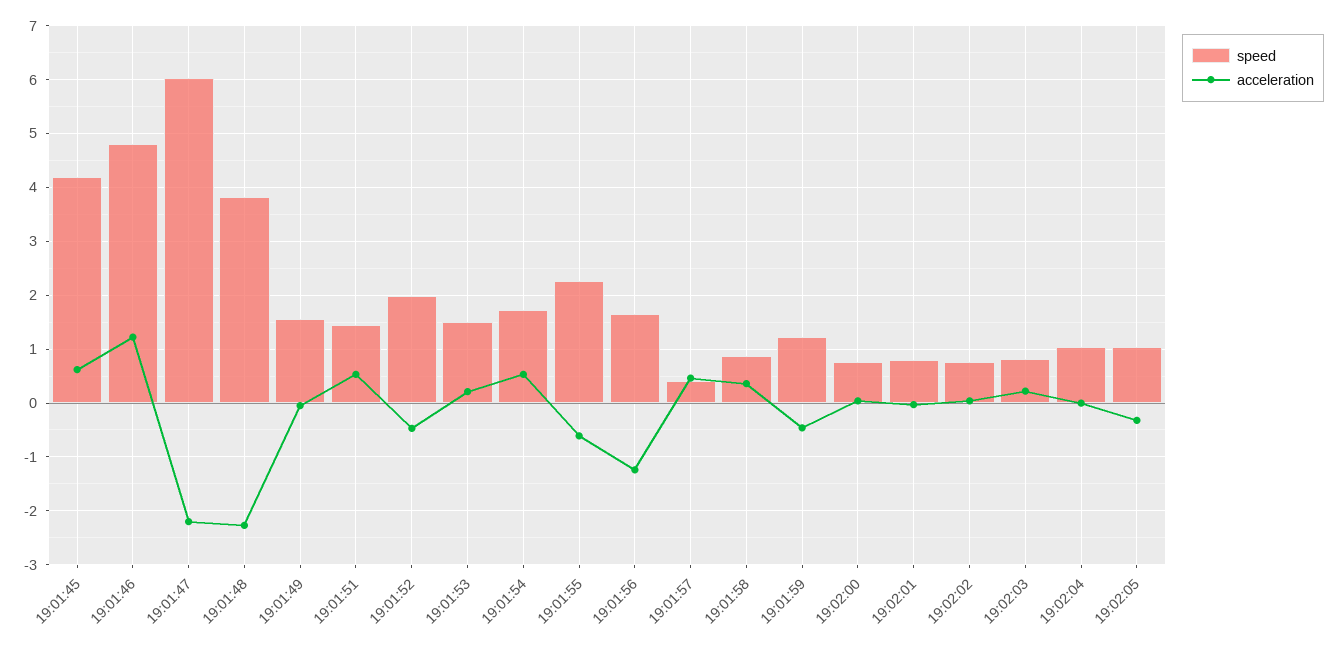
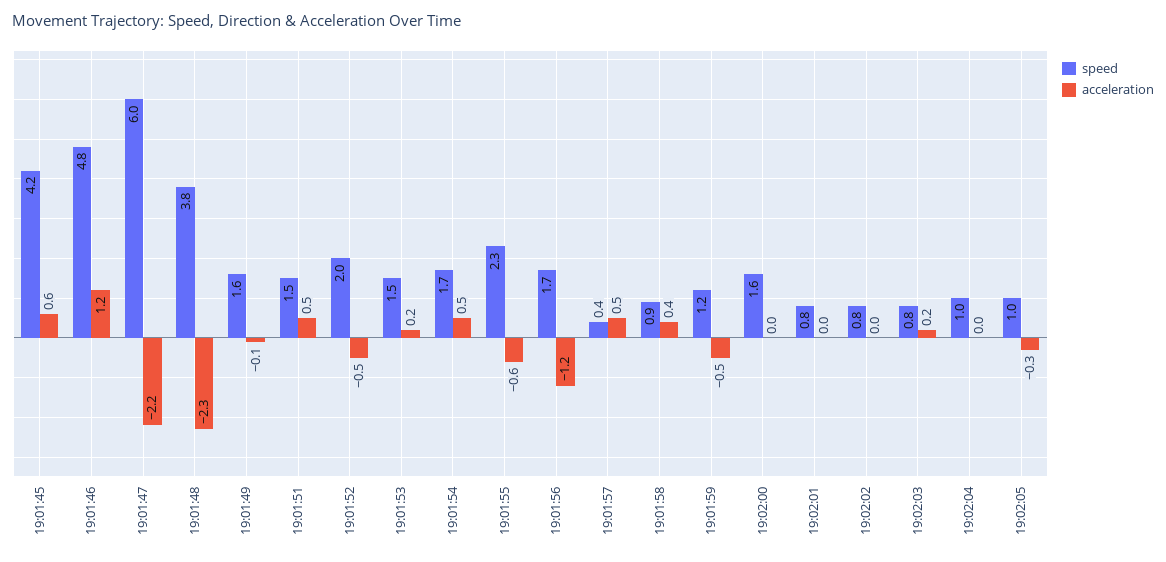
speed, 19:02:00: 0.8 -> 1.6

